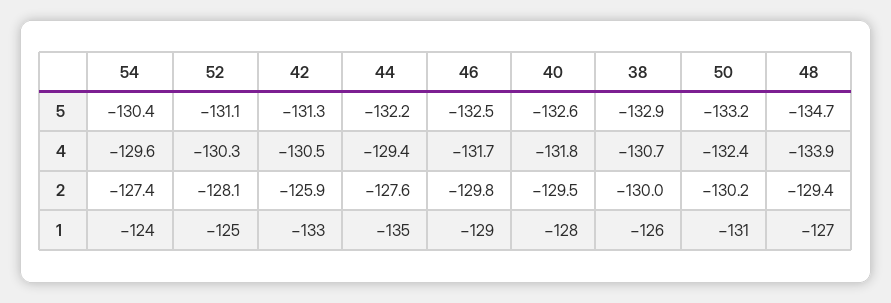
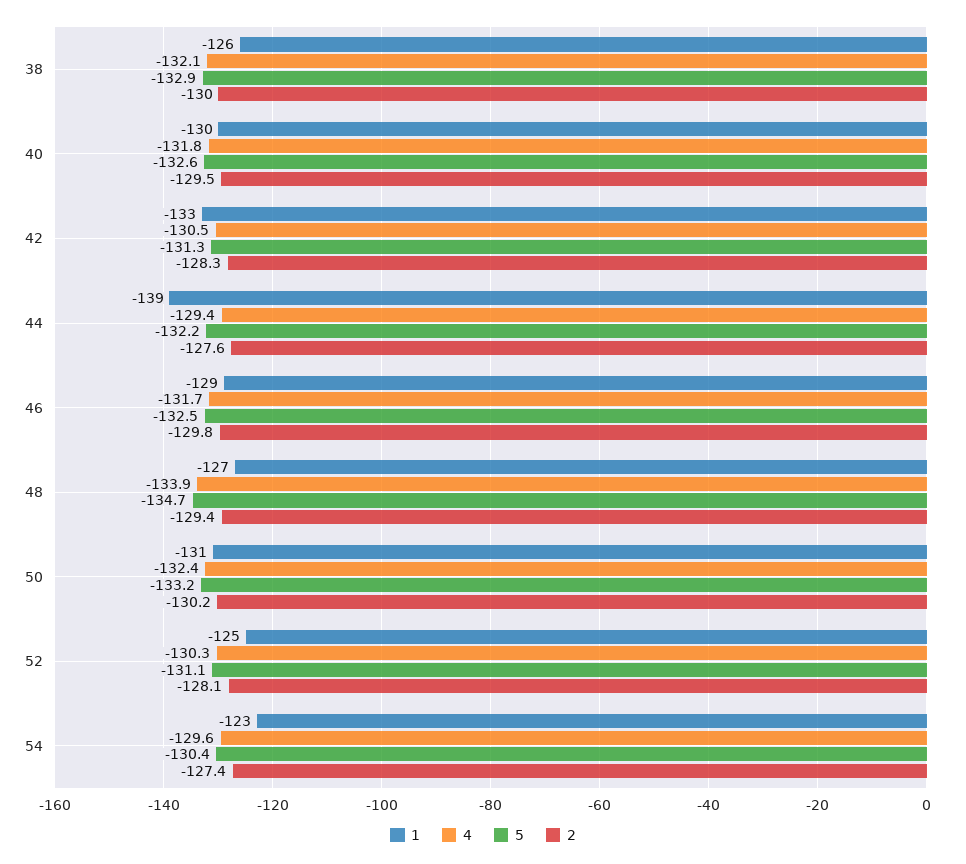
4, 38: -130.7 -> -132.1
2, 42: -125.9 -> -128.3
1, 54: -124 -> -123
1, 44: -135 -> -139
1, 40: -128 -> -130

